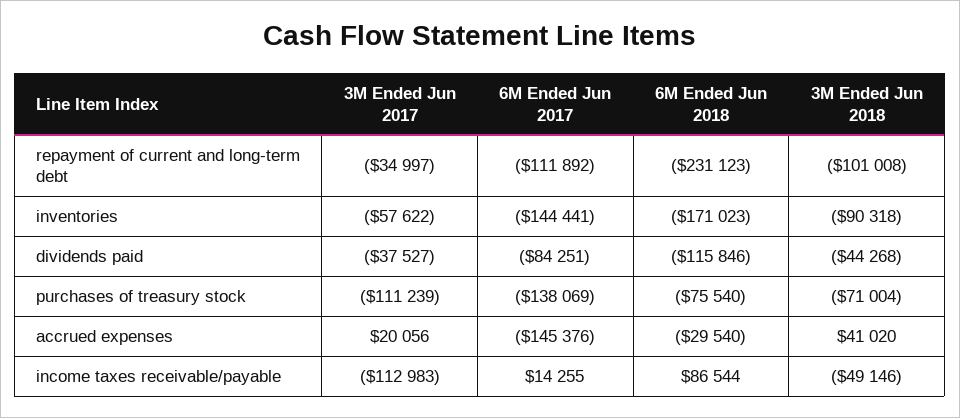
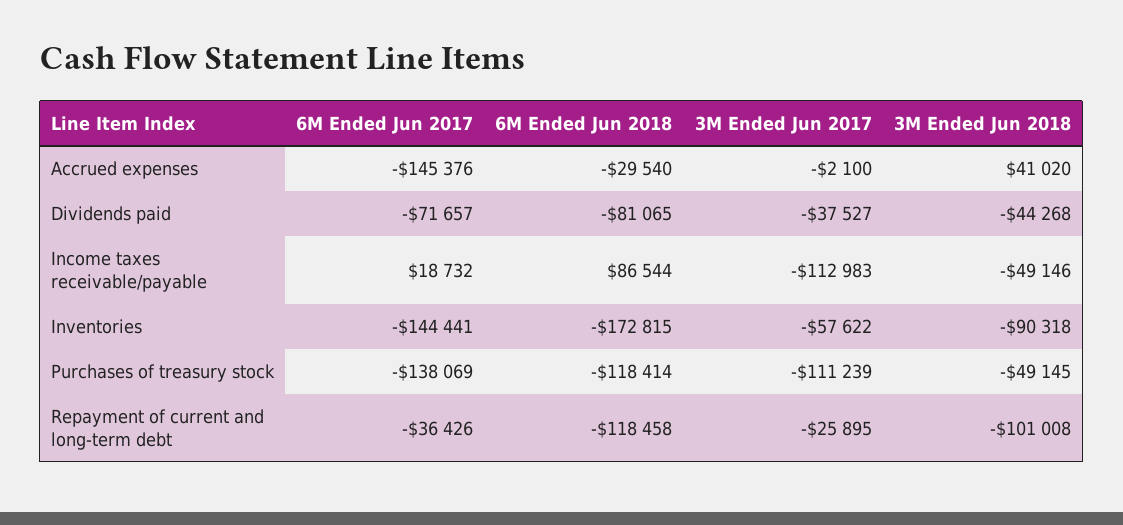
3M Ended Jun 2017, repayment of current and long-term debt: -34997 -> -25895
6M Ended Jun 2017, repayment of current and long-term debt: -111892 -> -36426
6M Ended Jun 2018, repayment of current and long-term debt: -231123 -> -118458
6M Ended Jun 2018, inventories: -171023 -> -172815
6M Ended Jun 2017, dividends paid: -84251 -> -71657
6M Ended Jun 2018, dividends paid: -115846 -> -81065
6M Ended Jun 2018, purchases of treasury stock: -75540 -> -118414
3M Ended Jun 2018, purchases of treasury stock: -71004 -> -49145
3M Ended Jun 2017, accrued expenses: 20056 -> -2100
6M Ended Jun 2017, income taxes receivable/payable: 14255 -> 18732

